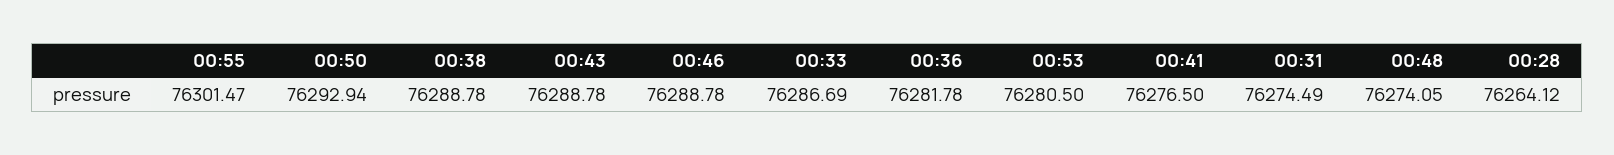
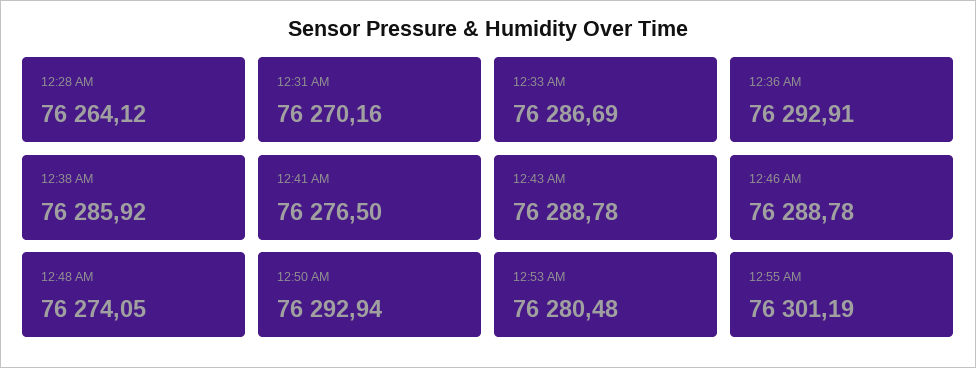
00:55: 76301.47 -> 76301.19
00:38: 76288.78 -> 76285.92
00:36: 76281.78 -> 76292.91
00:53: 76280.5 -> 76280.48
00:31: 76274.49 -> 76270.16

